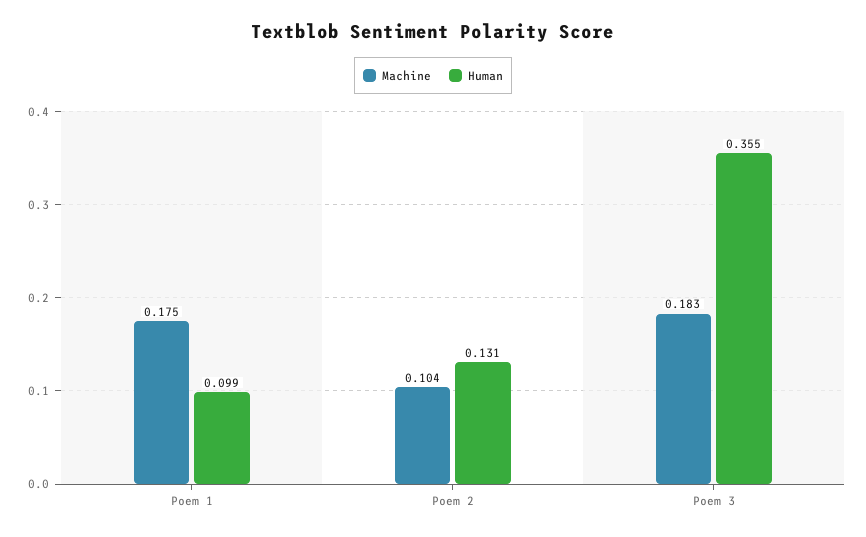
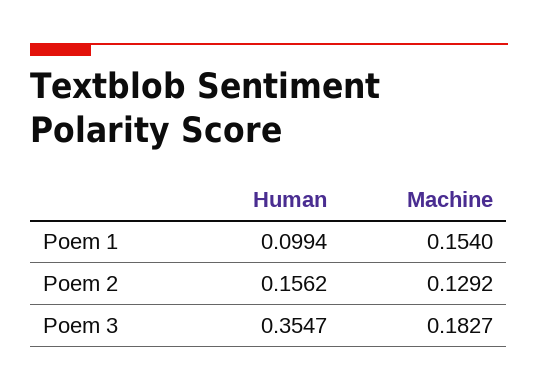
Machine, Poem 1: 0.175 -> 0.154
Machine, Poem 2: 0.104 -> 0.1292
Human, Poem 2: 0.131 -> 0.1562

